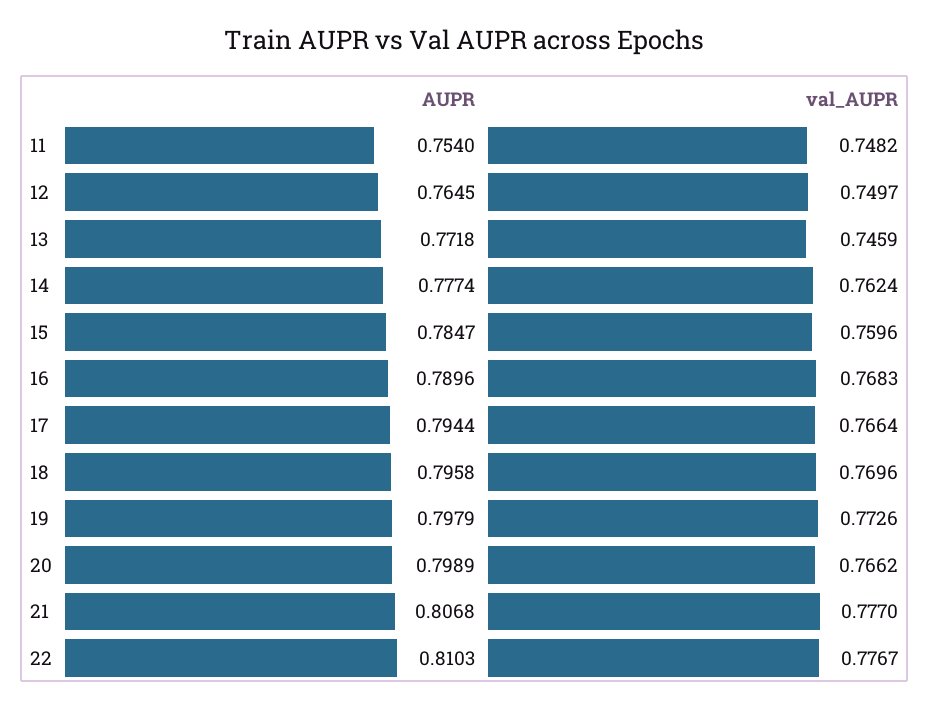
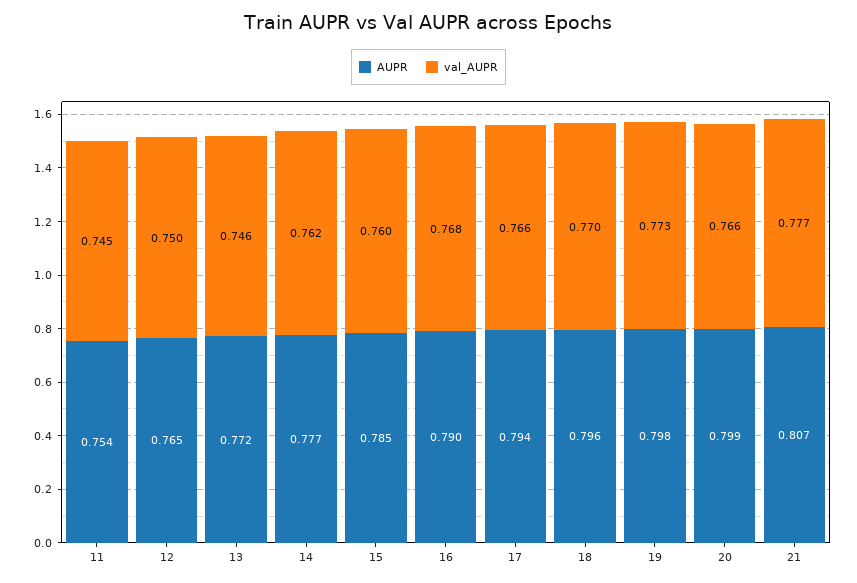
val_AUPR, 11: 0.7482 -> 0.745
AUPR, 22: 0.8103 -> none
val_AUPR, 22: 0.7767 -> none

